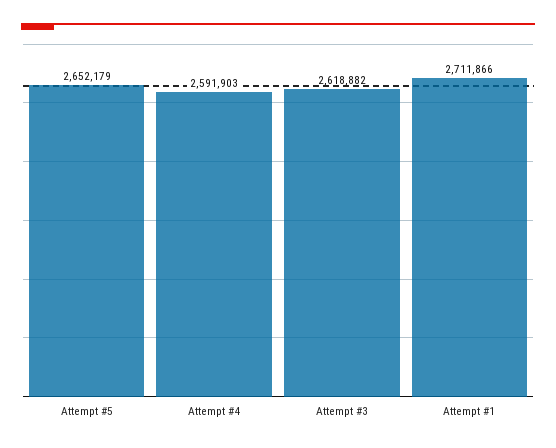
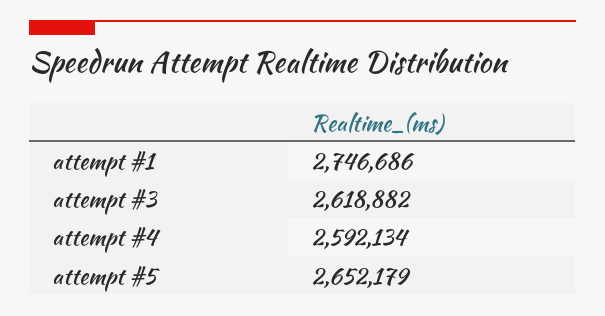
Attempt #4: 2591903 -> 2592134
Attempt #1: 2711866 -> 2746686

